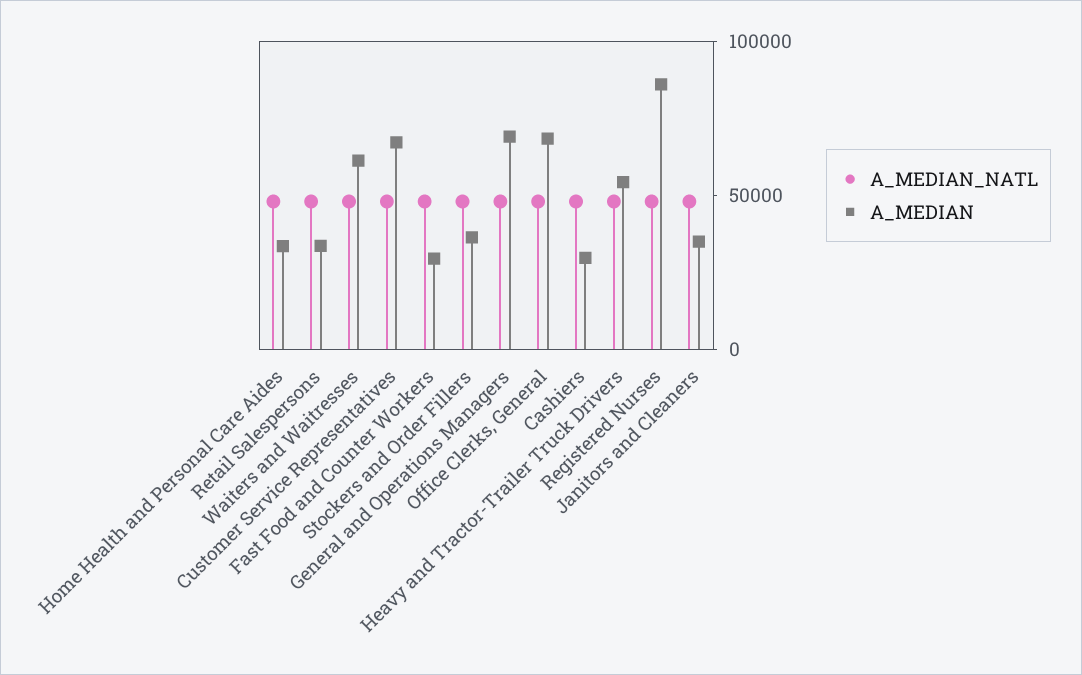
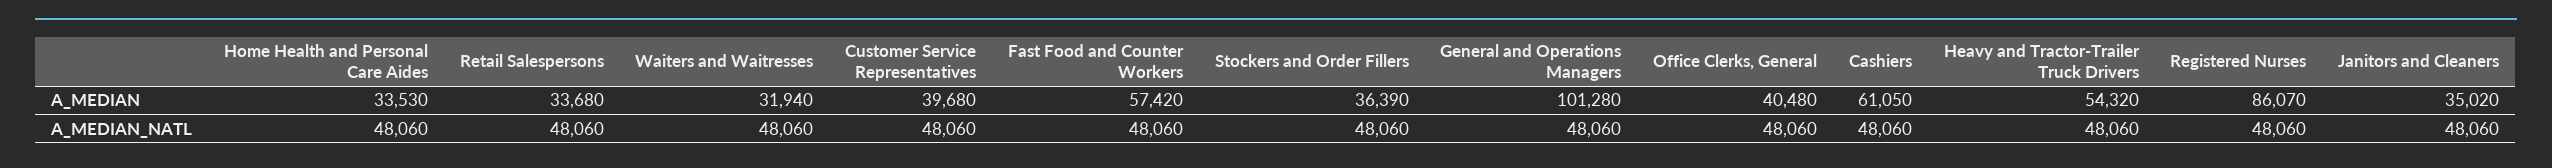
A_MEDIAN, Waiters and Waitresses: 60000 -> 31940
A_MEDIAN, Customer Service Representatives: 70000 -> 39680
A_MEDIAN, Fast Food and Counter Workers: 30000 -> 57420
A_MEDIAN, General and Operations Managers: 70000 -> 101280
A_MEDIAN, Office Clerks, General: 70000 -> 40480
A_MEDIAN, Cashiers: 30000 -> 61050

